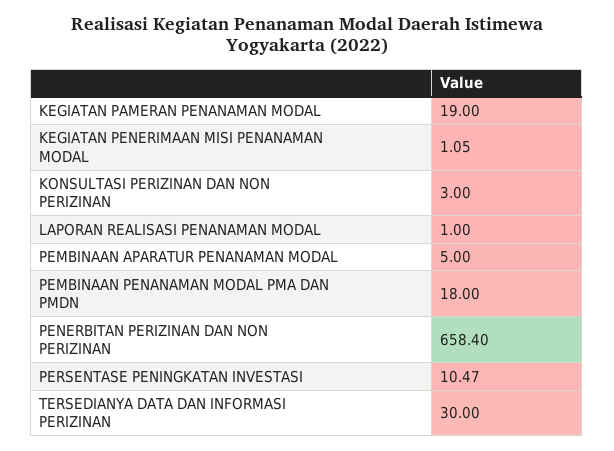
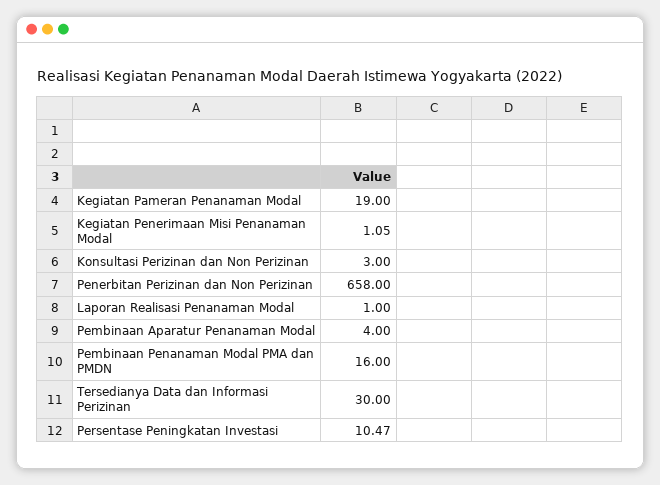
PEMBINAAN APARATUR PENANAMAN MODAL: 5 -> 4
PEMBINAAN PENANAMAN MODAL PMA DAN PMDN: 18 -> 16
PENERBITAN PERIZINAN DAN NON PERIZINAN: 658.4 -> 658

